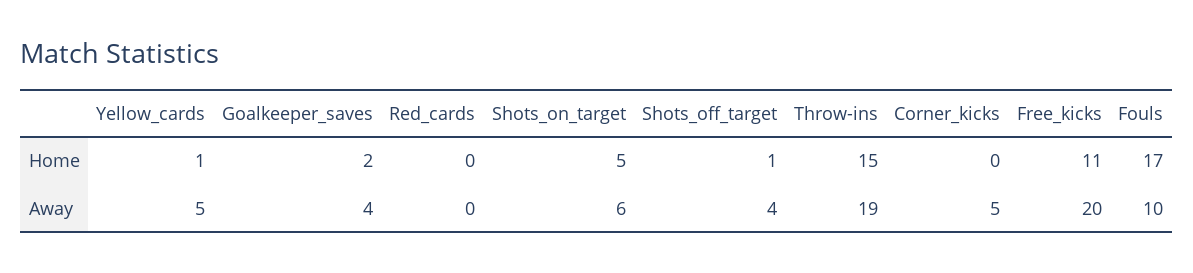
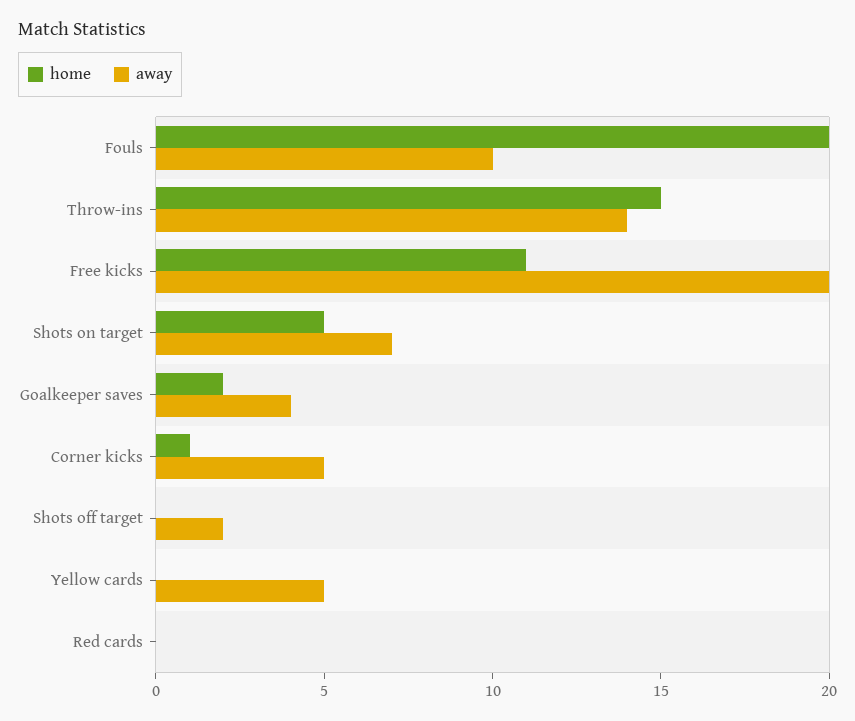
Home, Yellow_cards: 1 -> 0
Home, Shots_off_target: 1 -> 0
Home, Corner_kicks: 0 -> 1
Home, Fouls: 17 -> 20
Away, Shots_on_target: 6 -> 7
Away, Shots_off_target: 4 -> 2
Away, Throw-ins: 19 -> 14

